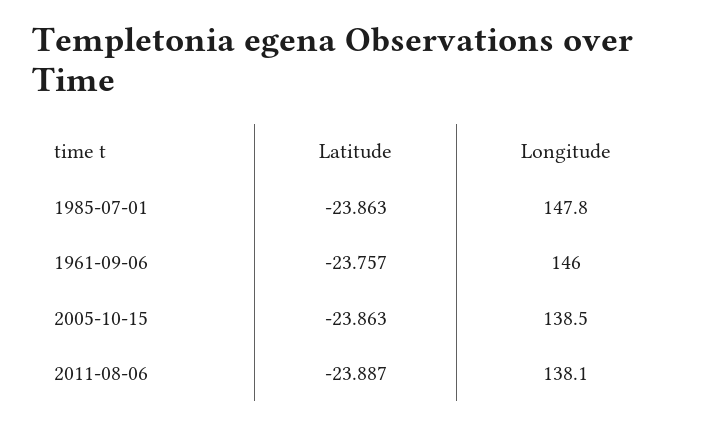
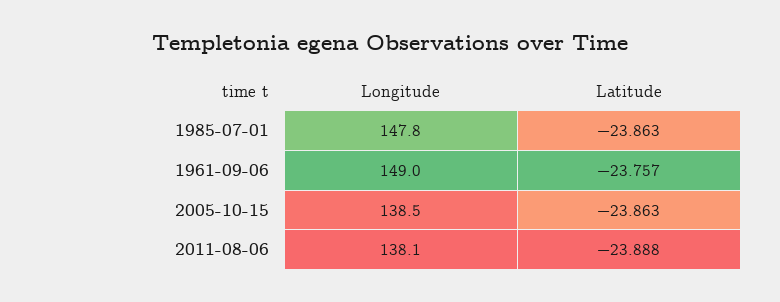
Longitude, 1961-09-06: 146 -> 149
Latitude, 2011-08-06: -23.887 -> -23.888

